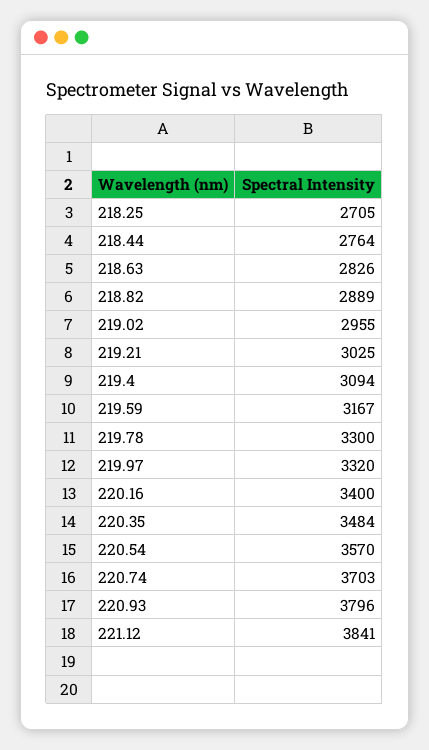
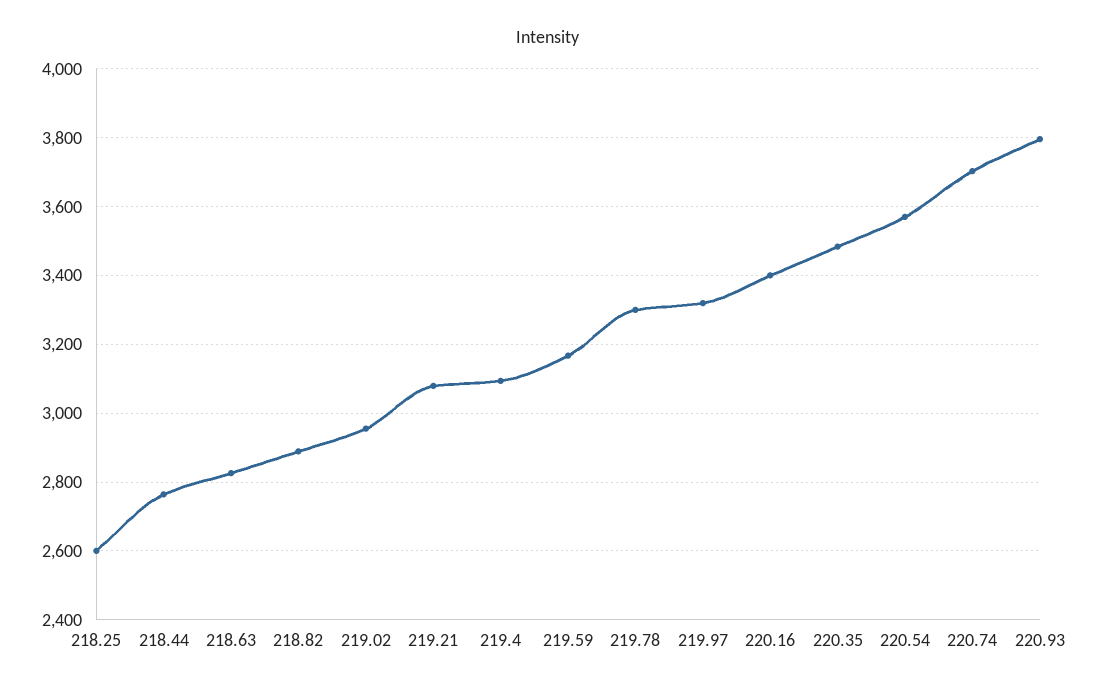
218.25: 2705 -> 2600
219.21: 3025 -> 3080
221.12: 3841 -> none

